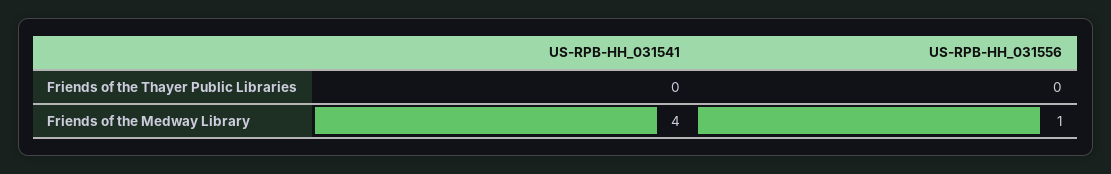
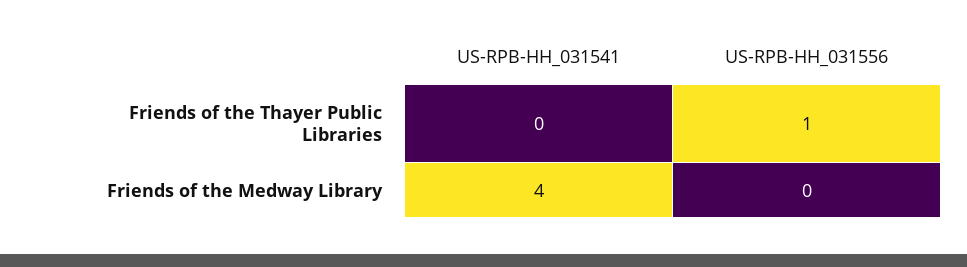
US-RPB-HH_031556, Friends of the Thayer Public Libraries: 0 -> 1
US-RPB-HH_031556, Friends of the Medway Library: 1 -> 0

